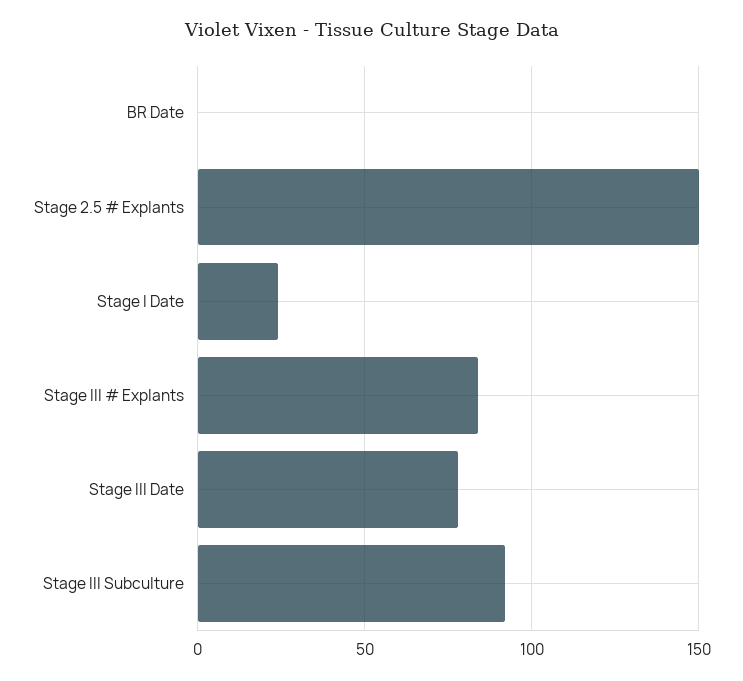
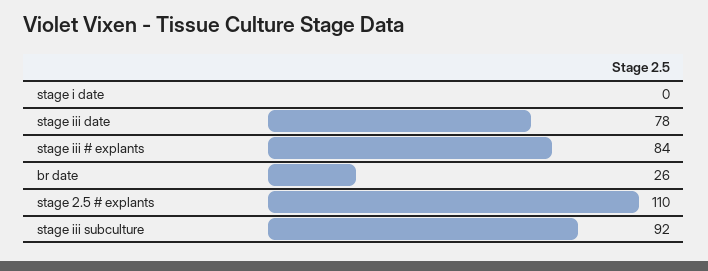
BR Date: 0 -> 26
Stage 2.5 # Explants: 150 -> 110
Stage I Date: 25 -> 0

